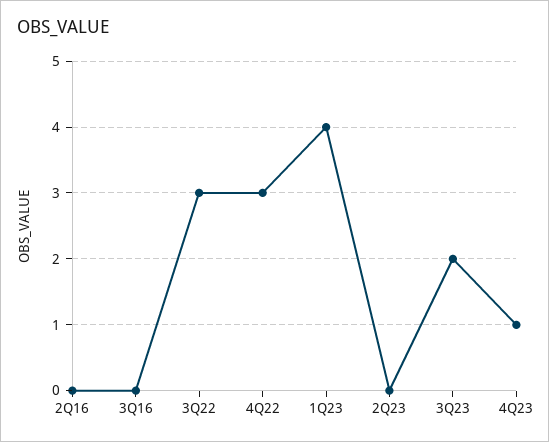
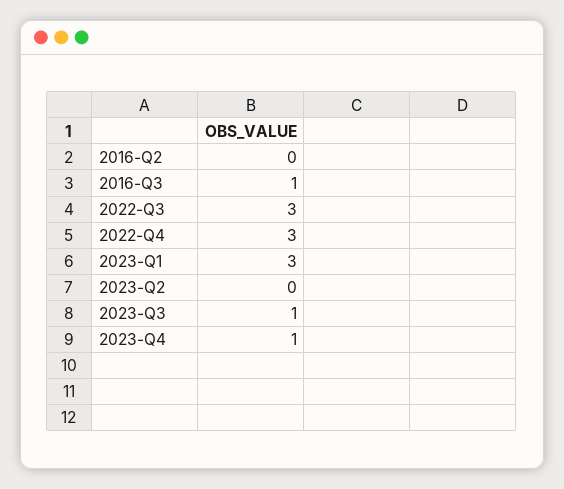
3Q16: 0 -> 1
1Q23: 4 -> 3
3Q23: 2 -> 1

